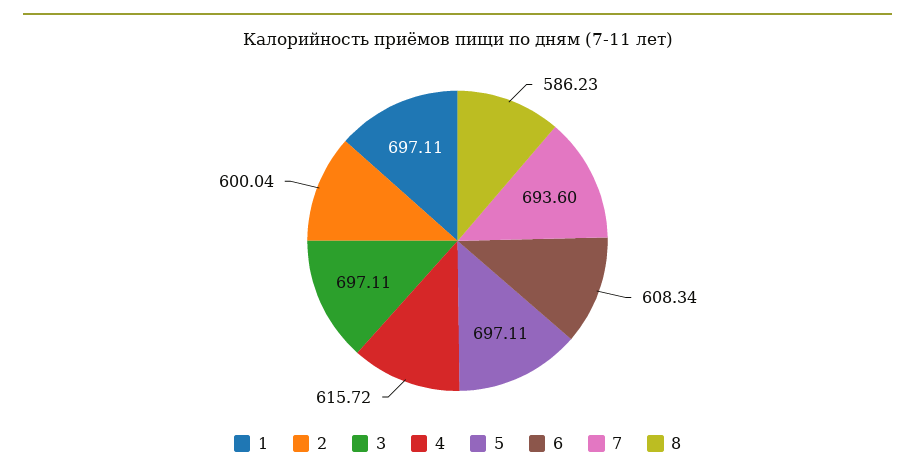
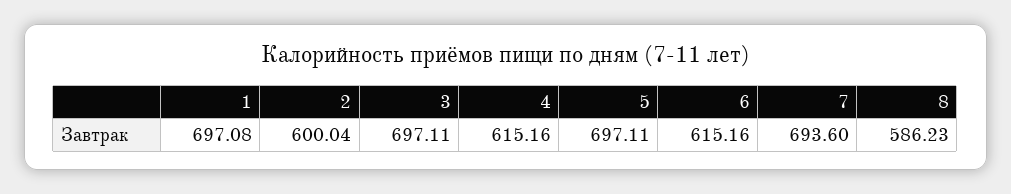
1: 697.11 -> 697.08
4: 615.72 -> 615.16
6: 608.34 -> 615.16

